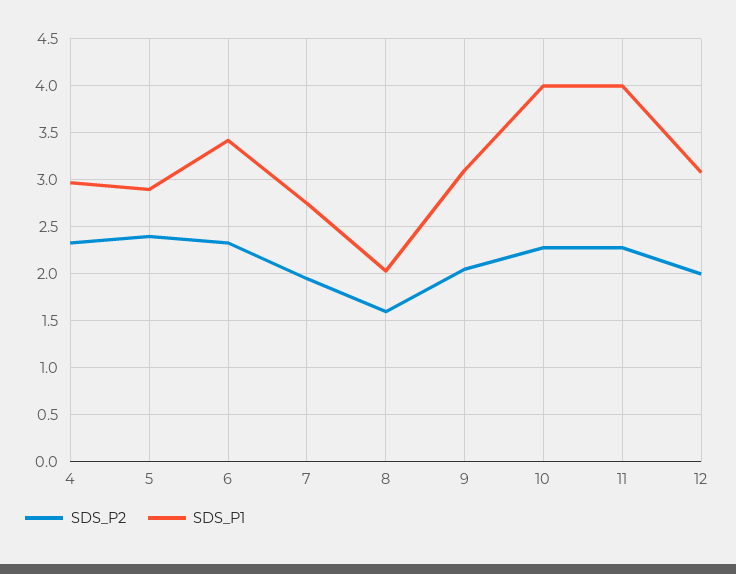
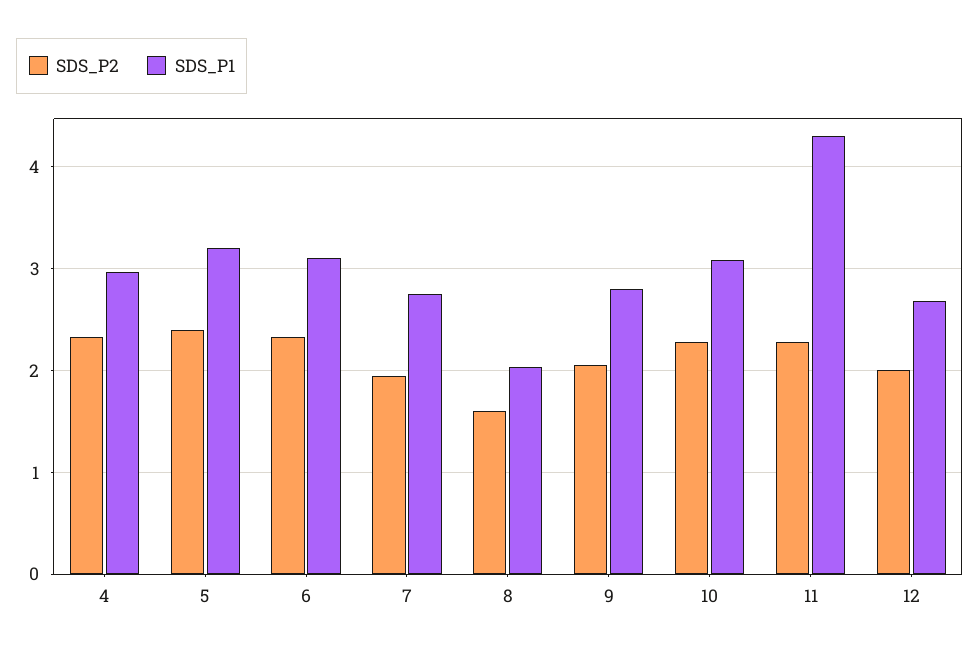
SDS_P1, 5: 2.9 -> 3.2
SDS_P1, 6: 3.4 -> 3.1
SDS_P1, 9: 3.1 -> 2.8
SDS_P1, 10: 4 -> 3.1
SDS_P1, 11: 4 -> 4.3
SDS_P1, 12: 3.1 -> 2.7

